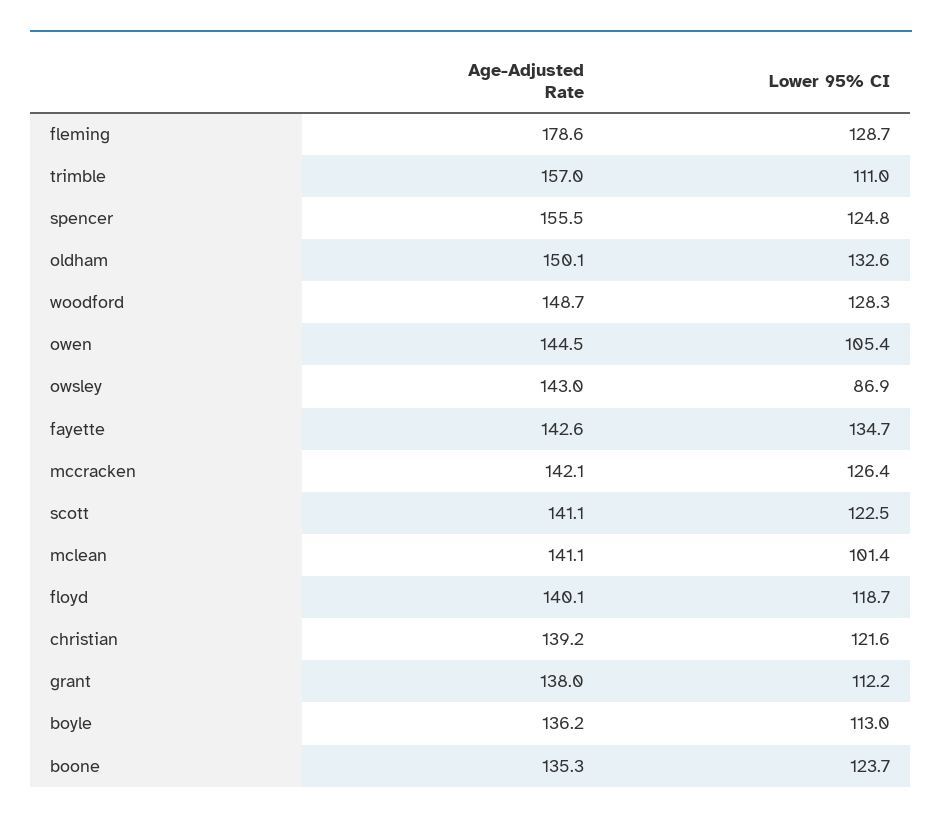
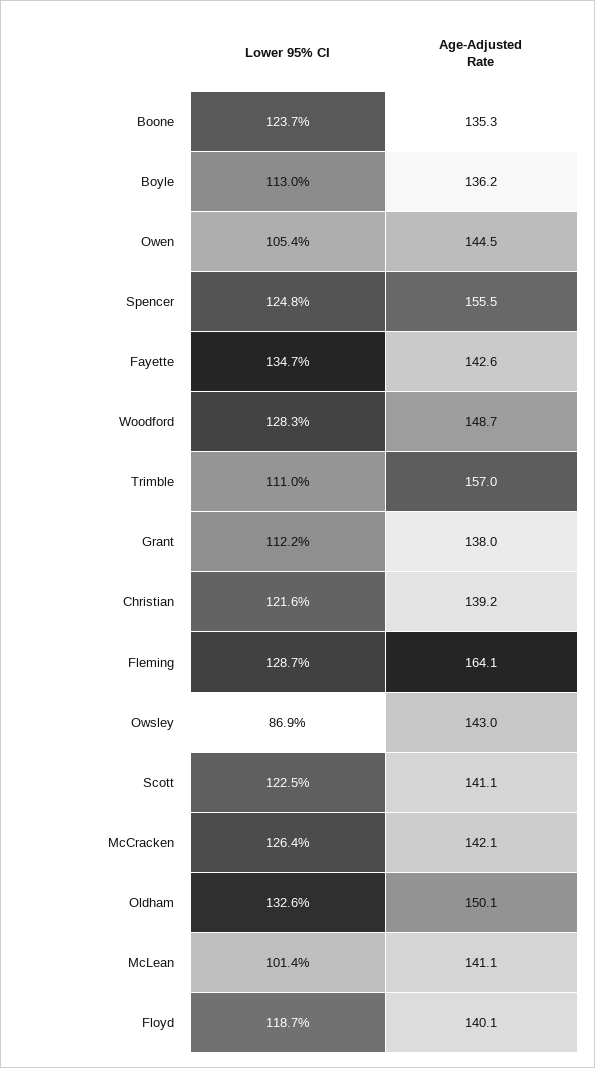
Age-Adjusted Rate, fleming: 178.6 -> 164.1

